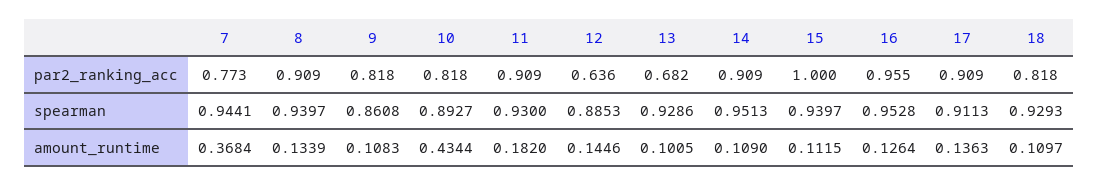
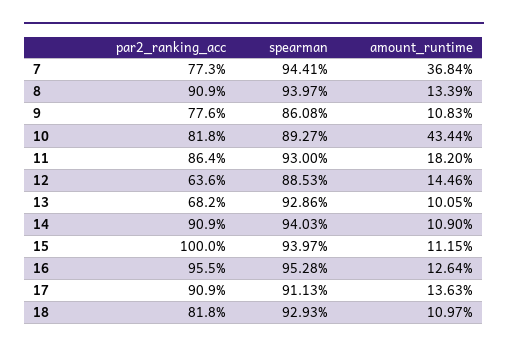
9, par2_ranking_acc: 0.818 -> 0.776
11, par2_ranking_acc: 0.909 -> 0.864
14, spearman: 0.9513 -> 0.9403

